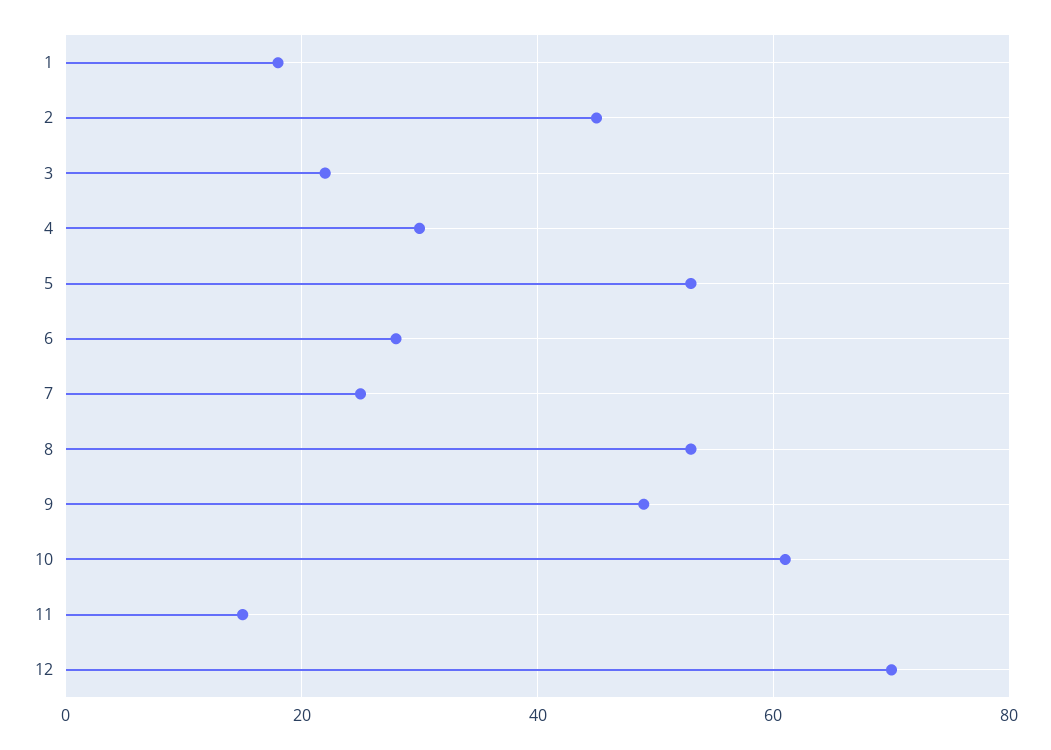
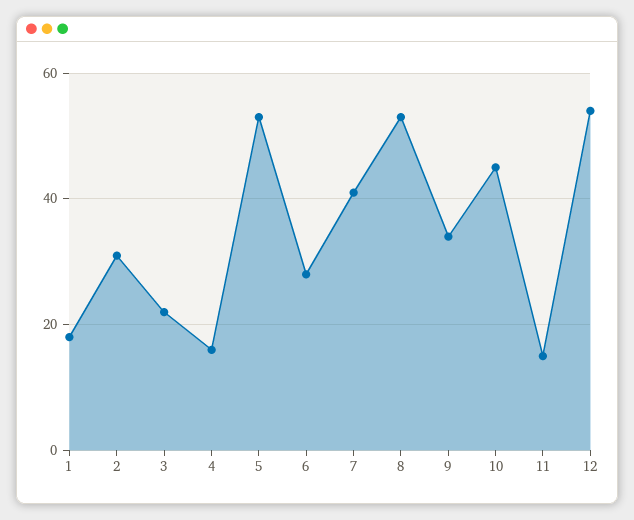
2: 45 -> 30
4: 30 -> 15
7: 25 -> 40
9: 50 -> 35
10: 60 -> 45
12: 70 -> 55

